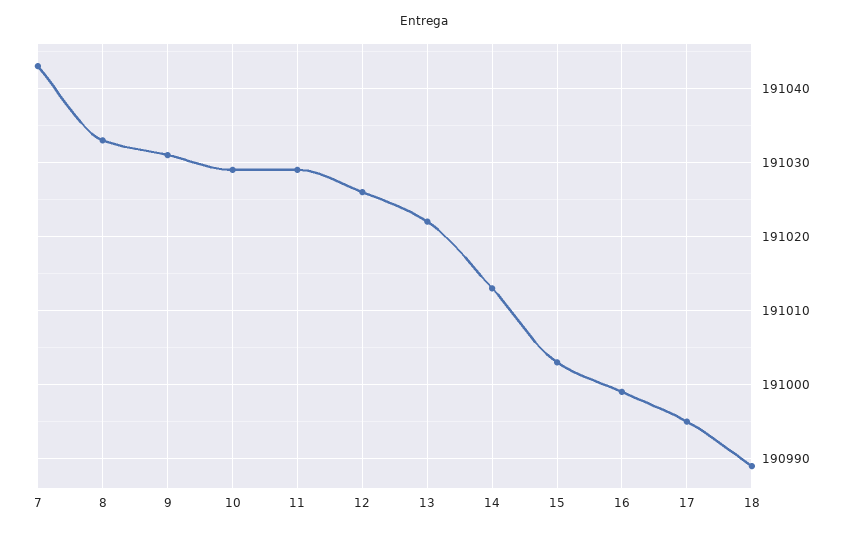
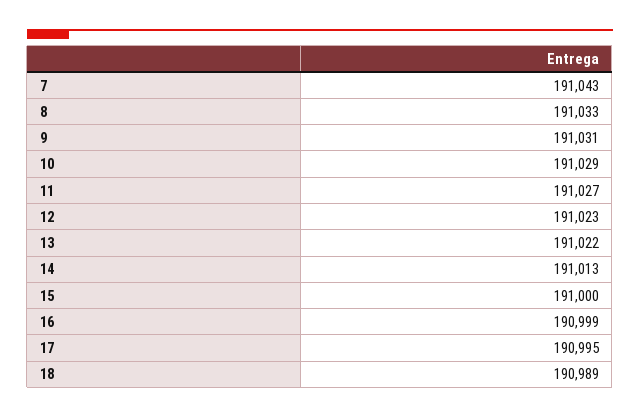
11: 191029 -> 191027
12: 191026 -> 191023
15: 191003 -> 191000

